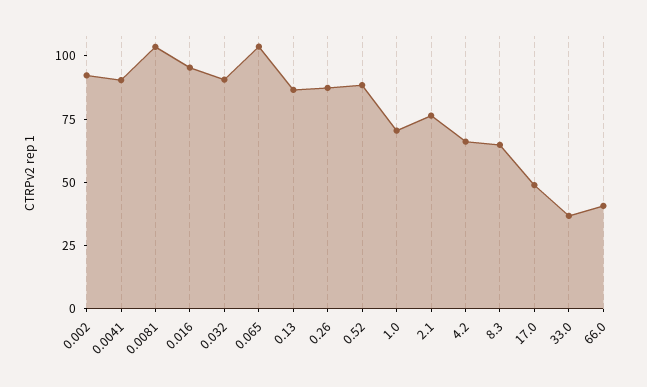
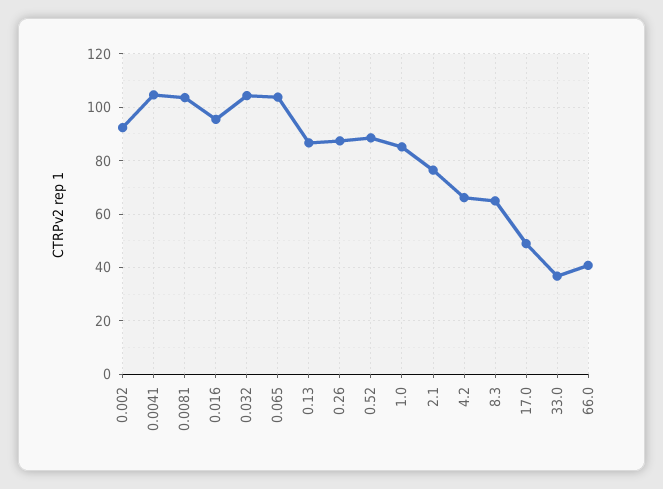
0.0041: 90 -> 105
0.032: 90 -> 105
1.0: 70 -> 85

